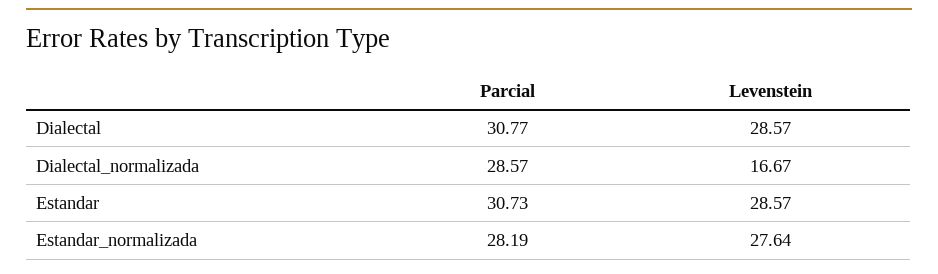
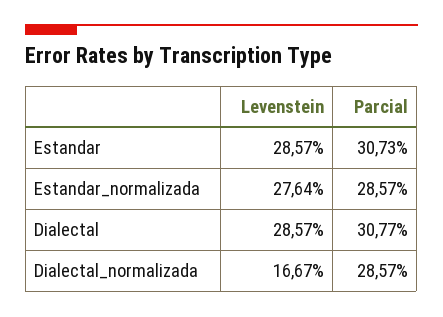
Parcial, Estandar_normalizada: 28.19 -> 28.57

